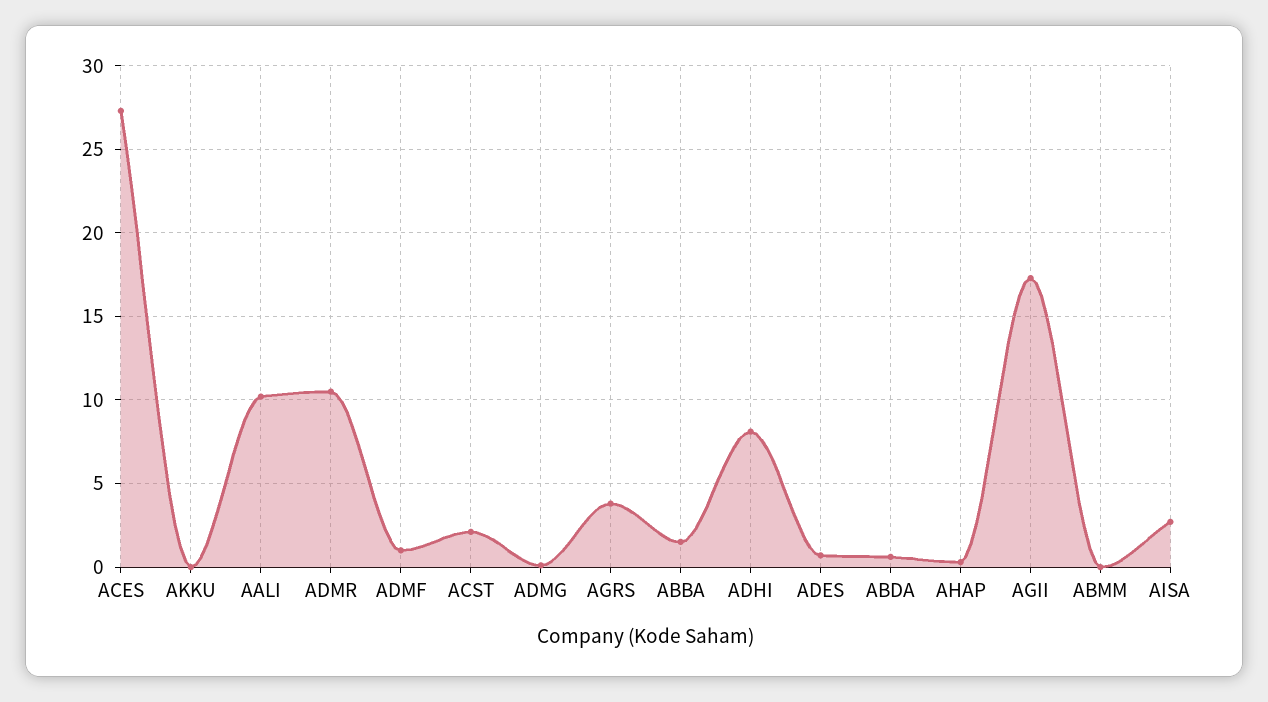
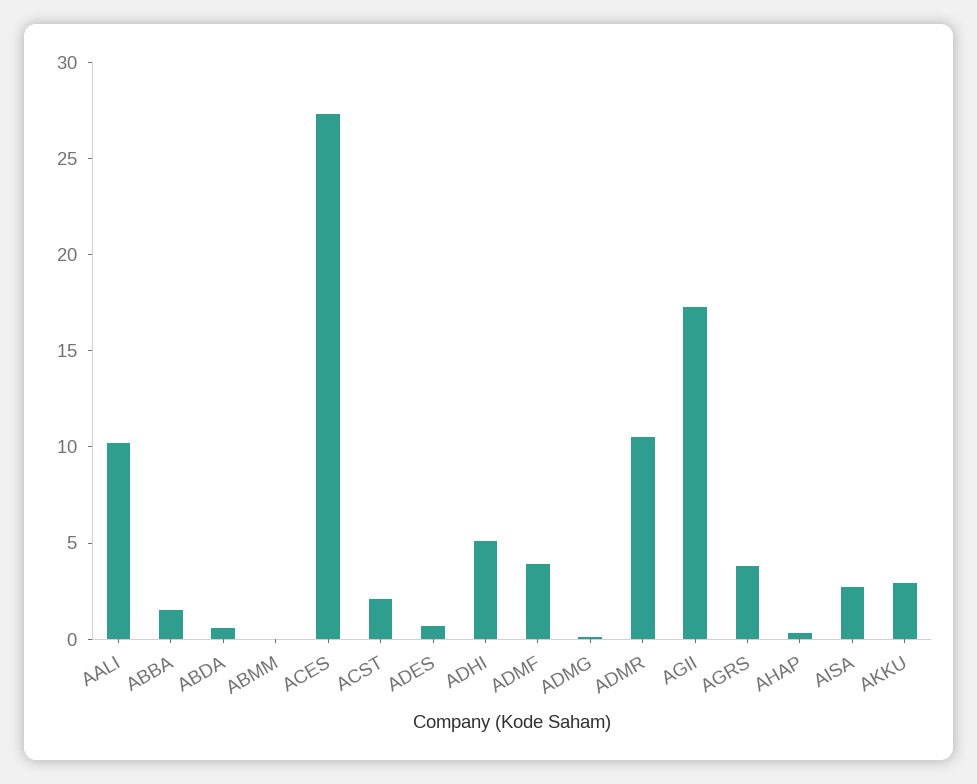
AKKU: 0 -> 3
ADMF: 1 -> 4
ADHI: 8 -> 5

